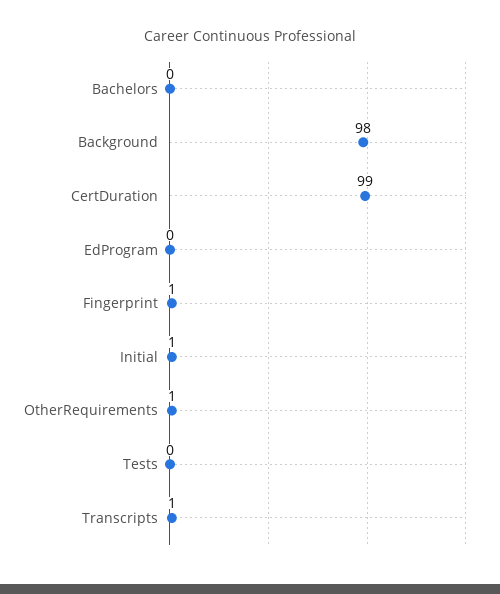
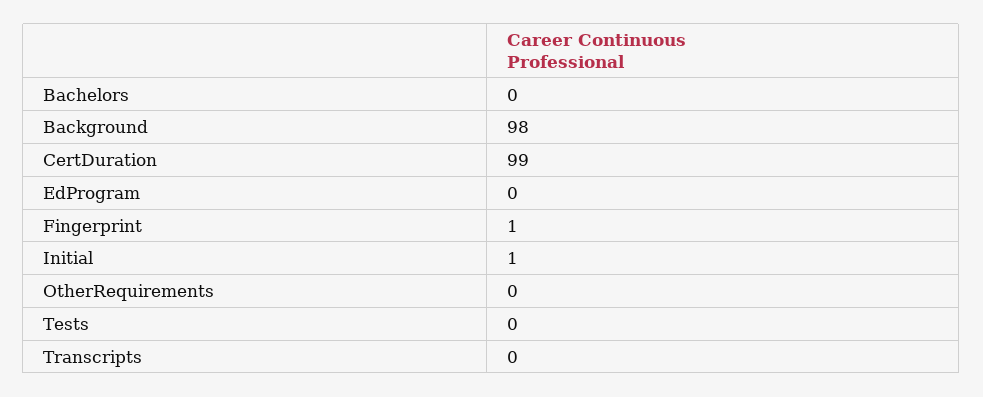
OtherRequirements: 1 -> 0
Transcripts: 1 -> 0

